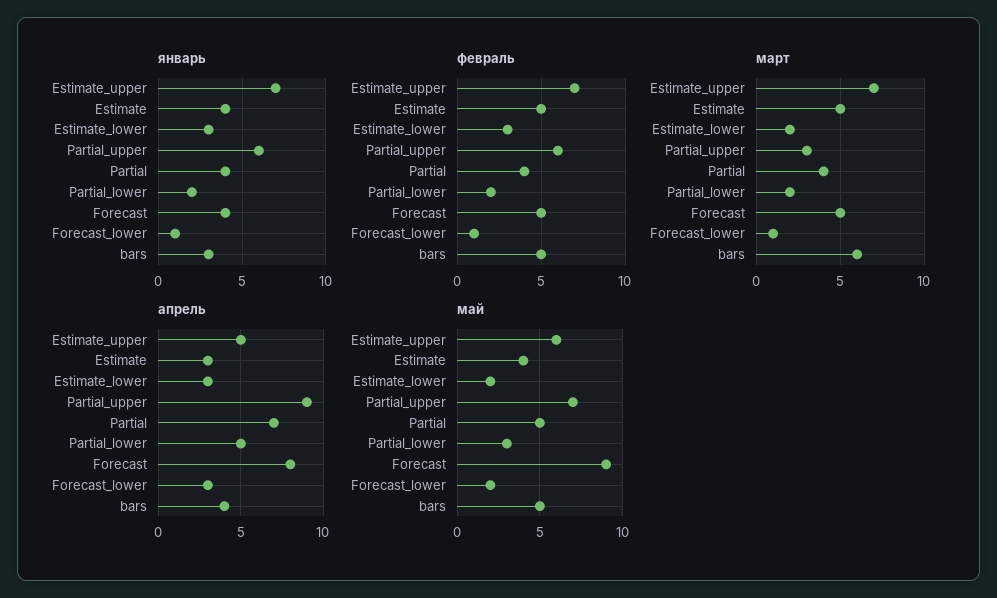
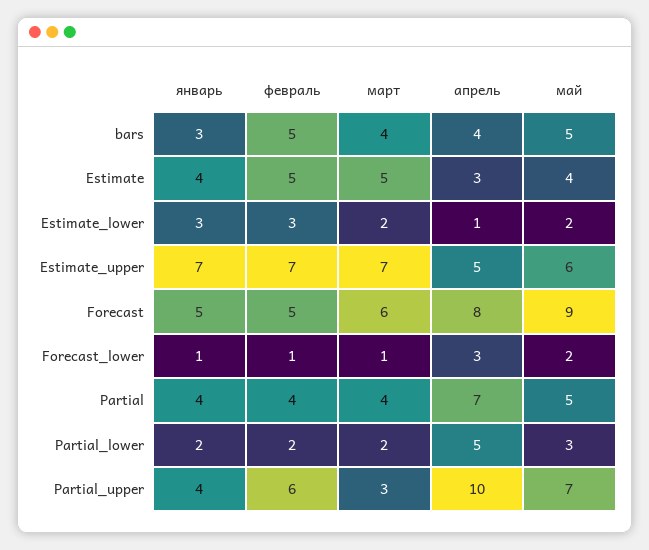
январь, Partial_upper: 6 -> 4
январь, Forecast: 4 -> 5
март, Forecast: 5 -> 6
март, bars: 6 -> 4
апрель, Estimate_lower: 3 -> 1
апрель, Partial_upper: 9 -> 10

